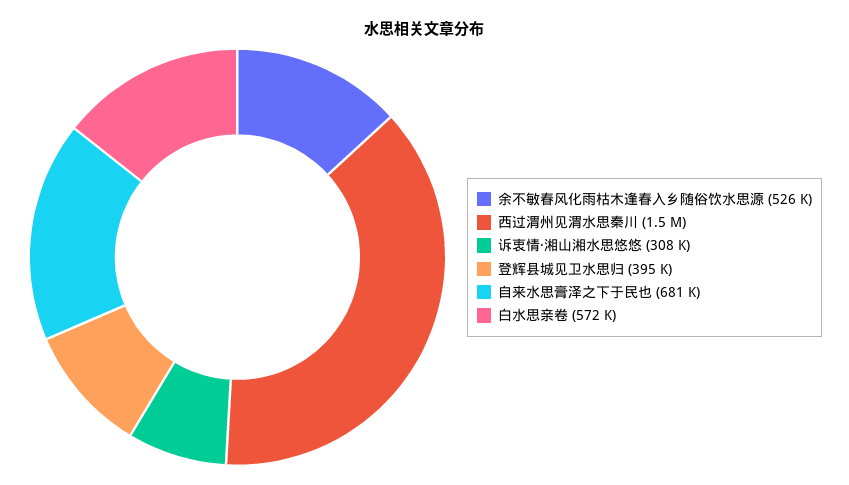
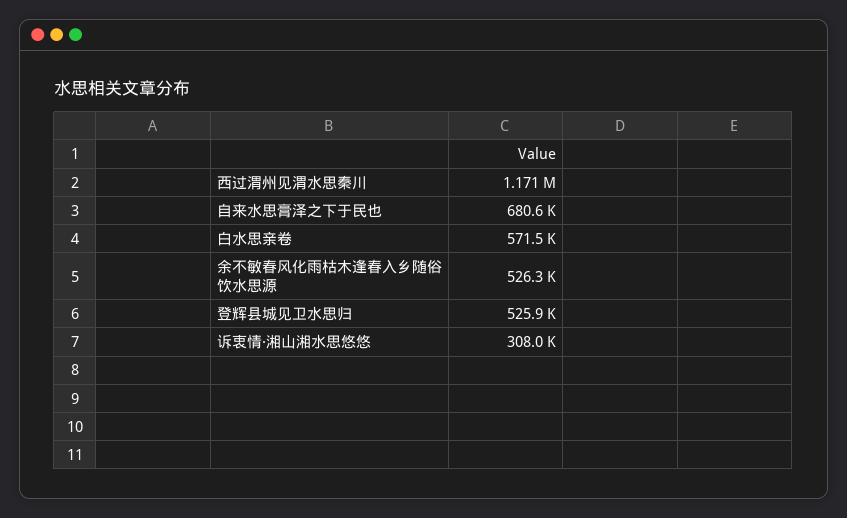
西过渭州见渭水思秦川: 1500000 -> 1171000
登辉县城见卫水思归: 395000 -> 525900

